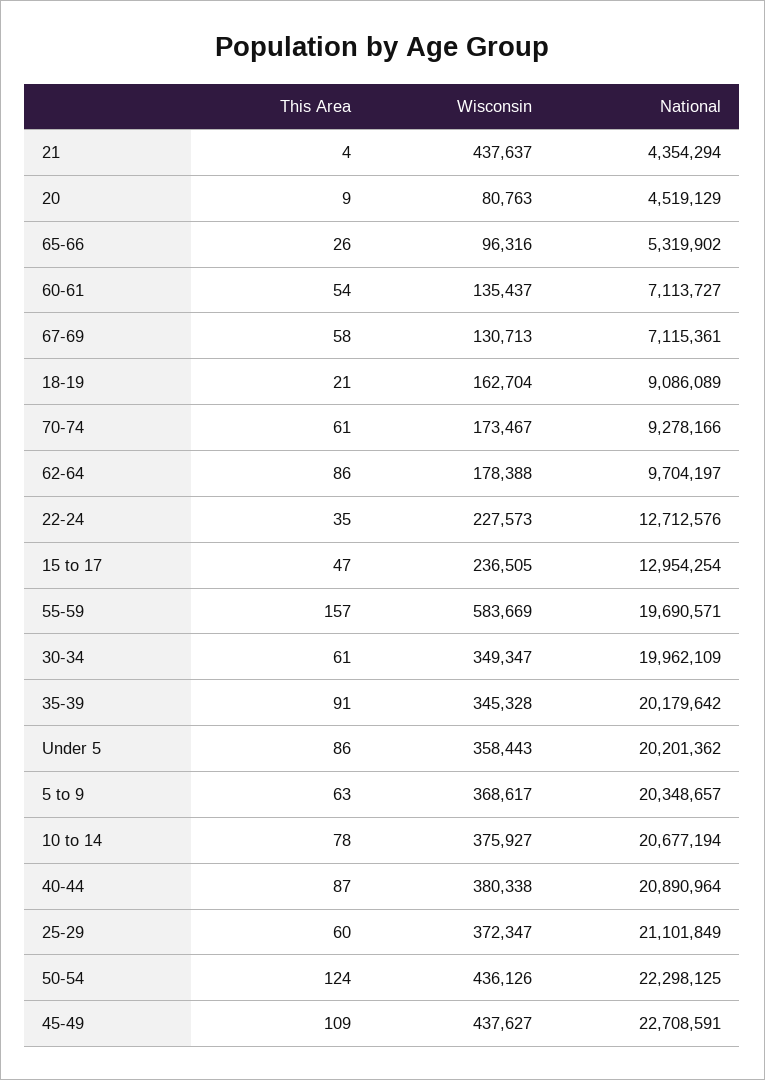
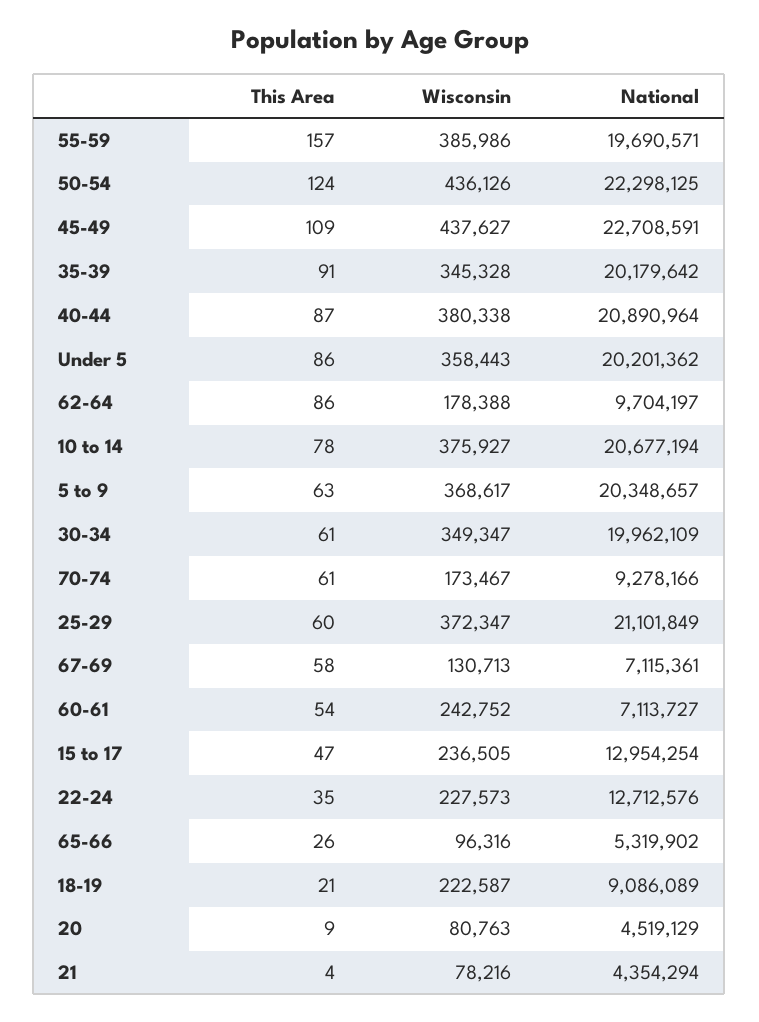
Wisconsin, 21: 437637 -> 78216
Wisconsin, 60-61: 135437 -> 242752
Wisconsin, 18-19: 162704 -> 222587
Wisconsin, 55-59: 583669 -> 385986

